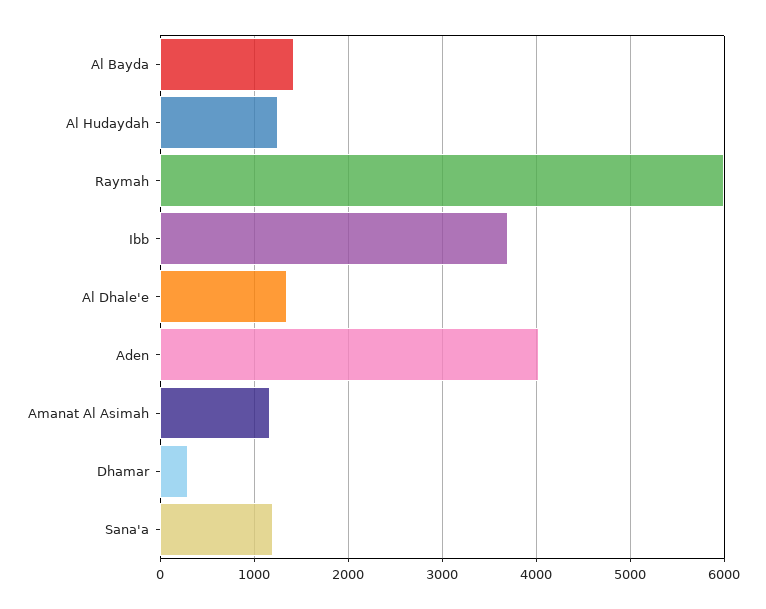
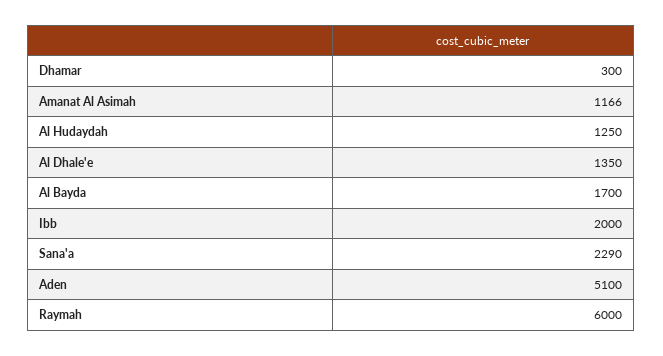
Al Bayda: 1400 -> 1700
Ibb: 3700 -> 2000
Aden: 4000 -> 5100
Sana'a: 1200 -> 2290

